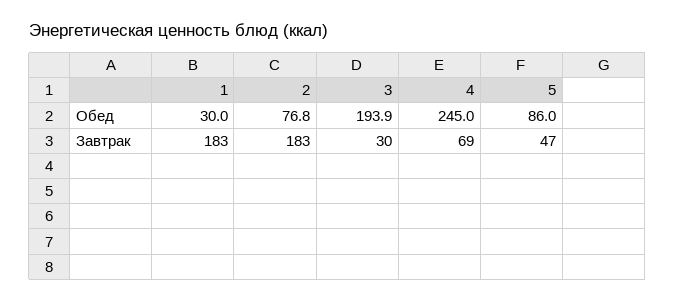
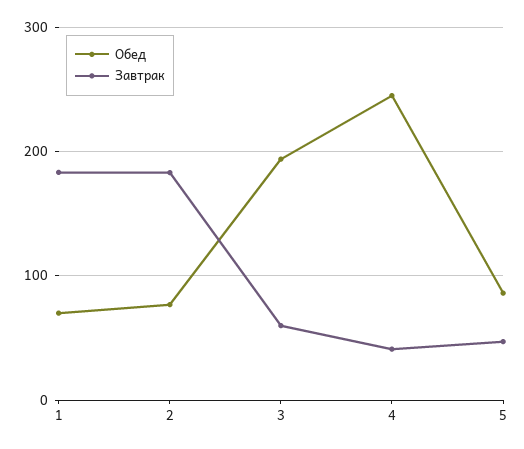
Обед, 1: 30 -> 70
Завтрак, 3: 30 -> 60
Завтрак, 4: 69 -> 40

